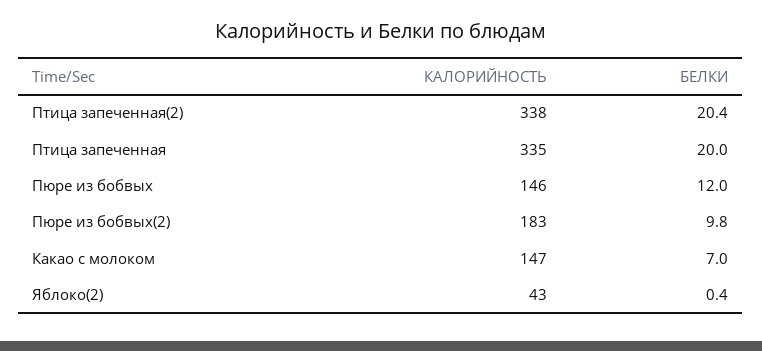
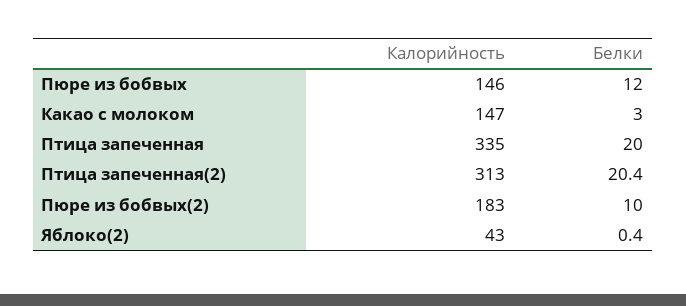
КАЛОРИЙНОСТЬ, Птица запеченная(2): 338 -> 313
БЕЛКИ, Пюре из бобвых(2): 9.8 -> 10
БЕЛКИ, Какао с молоком: 7 -> 3

